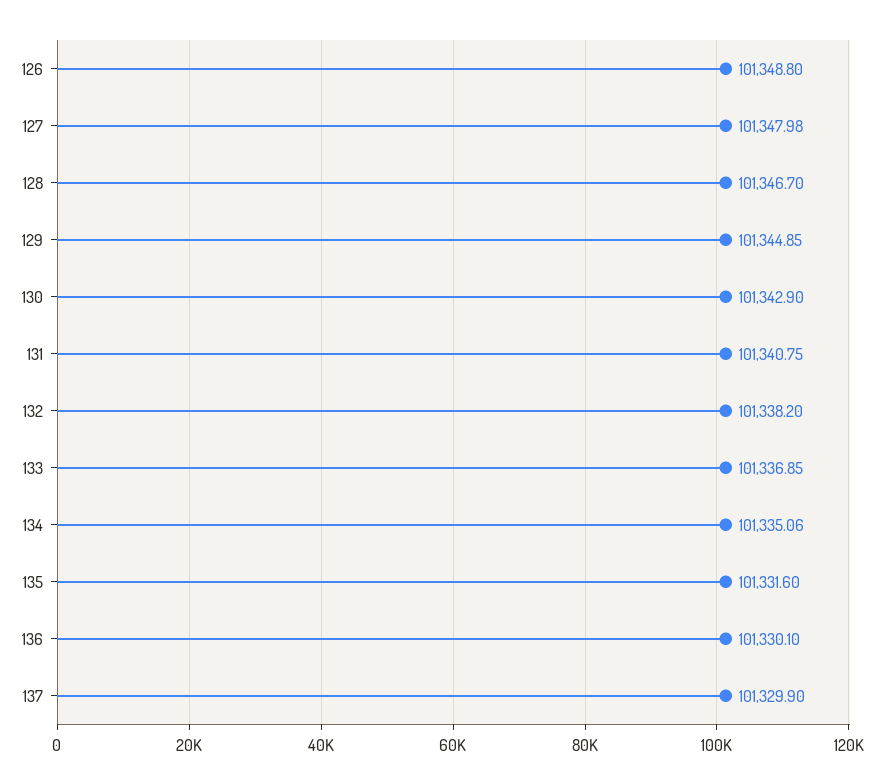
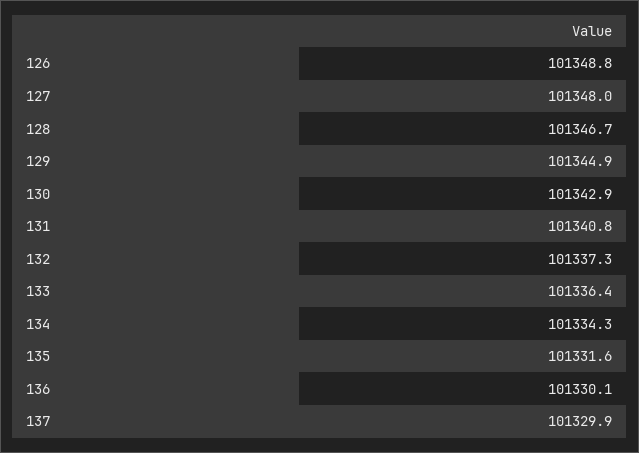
132: 101338.2 -> 101337.3
133: 101336.85 -> 101336.4
134: 101335.06 -> 101334.3

